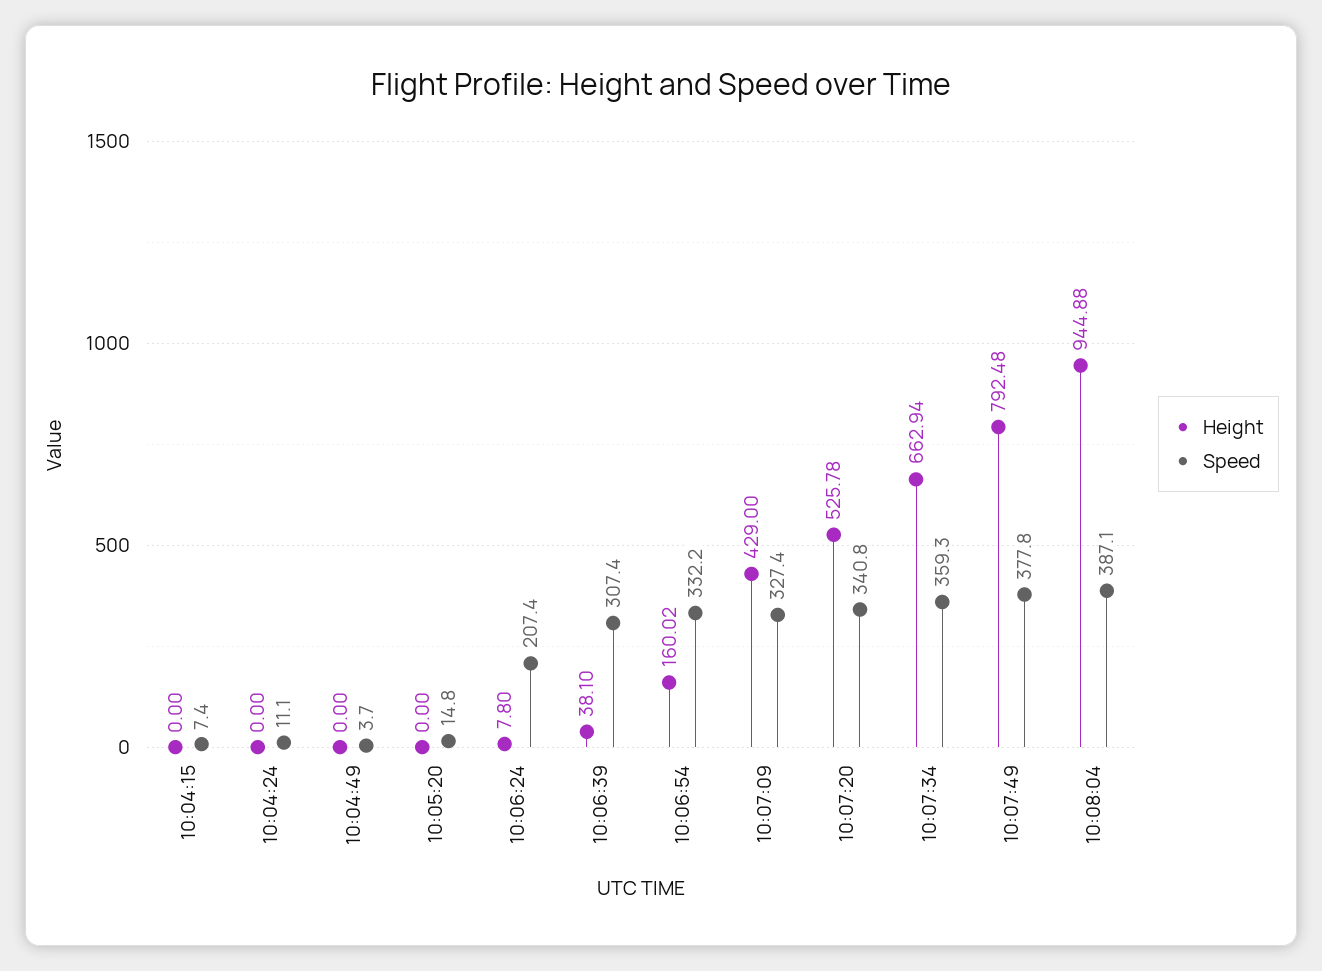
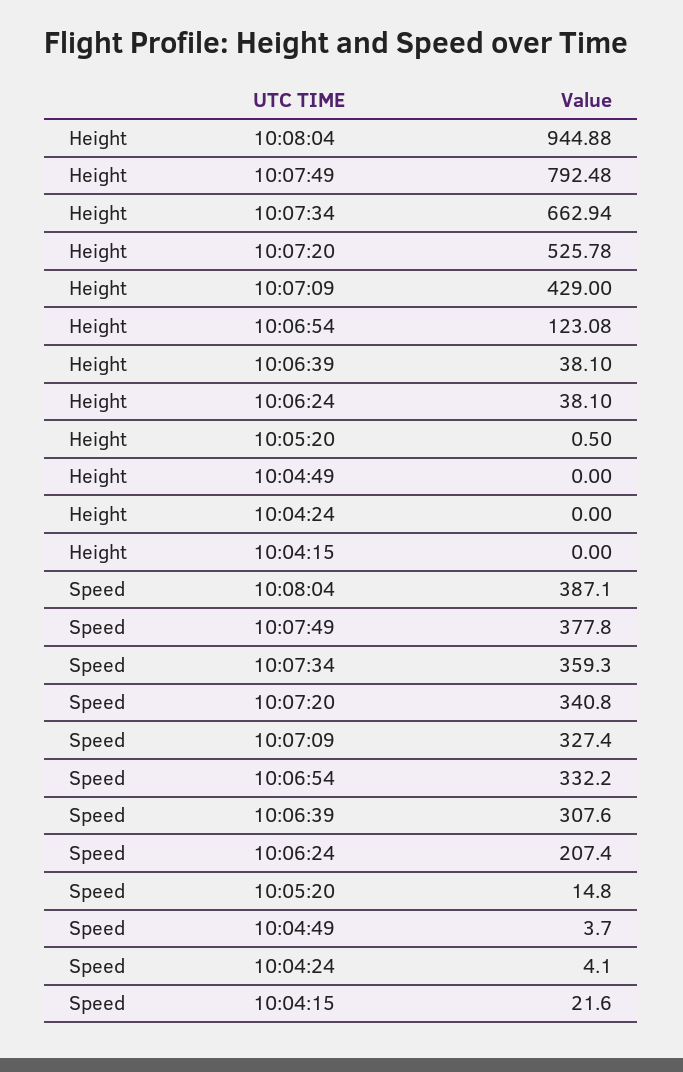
Speed, 10:04:15: 7.4 -> 21.6
Speed, 10:04:24: 11.1 -> 4.1
Height, 10:05:20: 0 -> 0.5
Height, 10:06:24: 7.8 -> 38.1
Speed, 10:06:39: 307.4 -> 307.6
Height, 10:06:54: 160.02 -> 123.08

